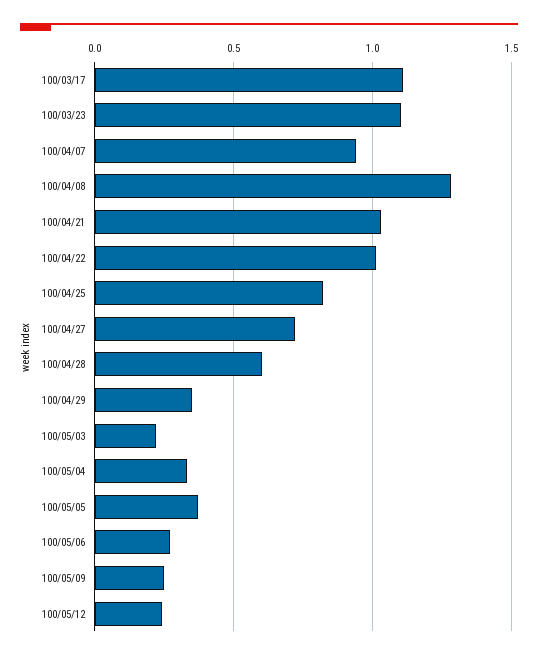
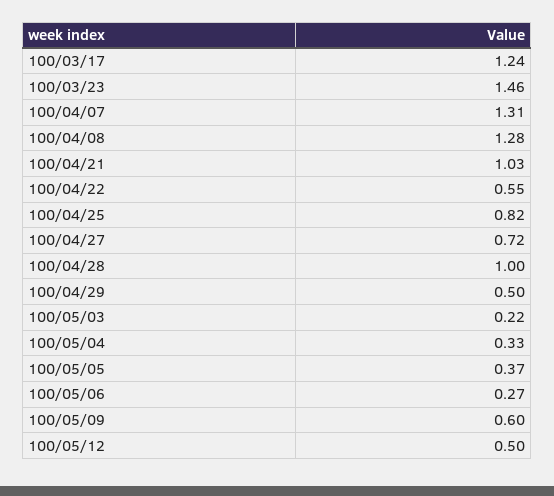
100/03/17: 1.1 -> 1.24
100/03/23: 1.1 -> 1.46
100/04/07: 0.95 -> 1.31
100/04/22: 1 -> 0.55
100/04/28: 0.6 -> 1
100/04/29: 0.35 -> 0.5
100/05/09: 0.25 -> 0.6
100/05/12: 0.25 -> 0.5

